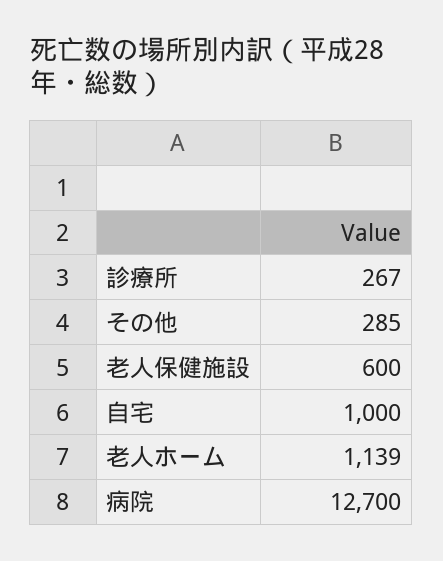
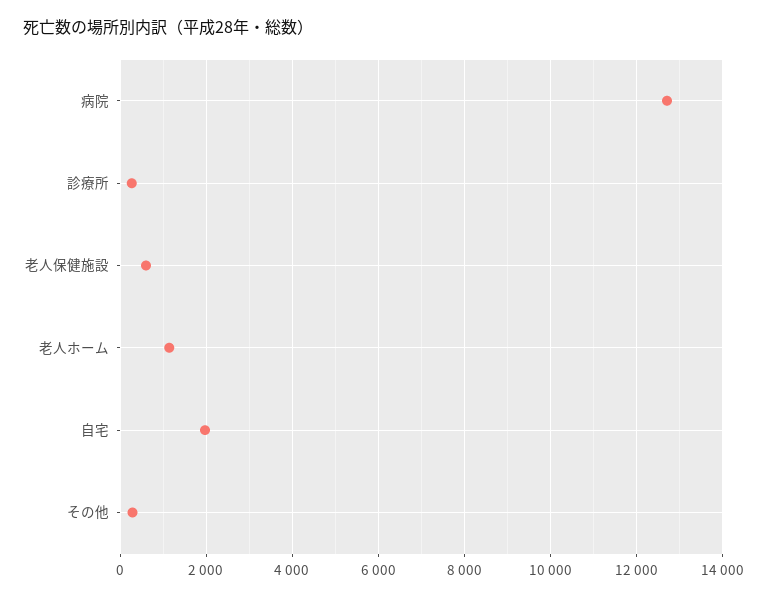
自宅: 1000 -> 2000

